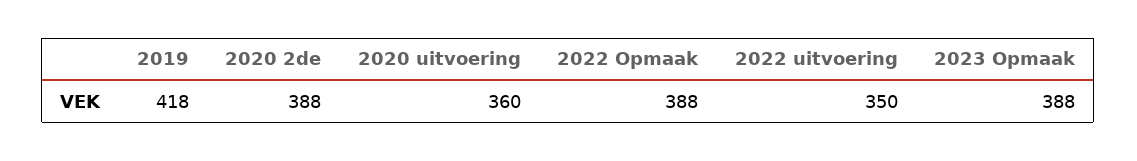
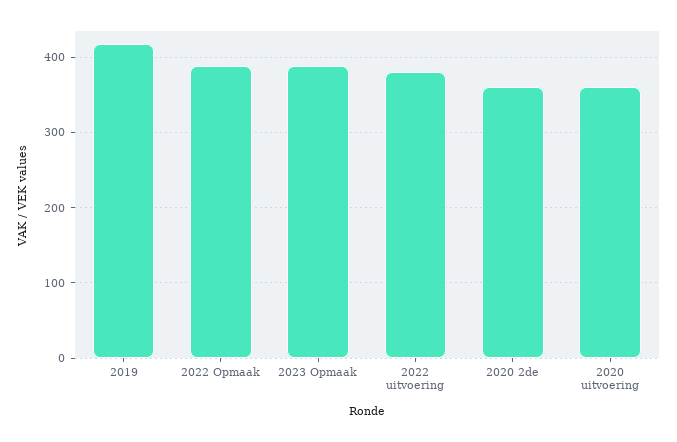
2020 2de: 388 -> 360
2022 uitvoering: 350 -> 380

